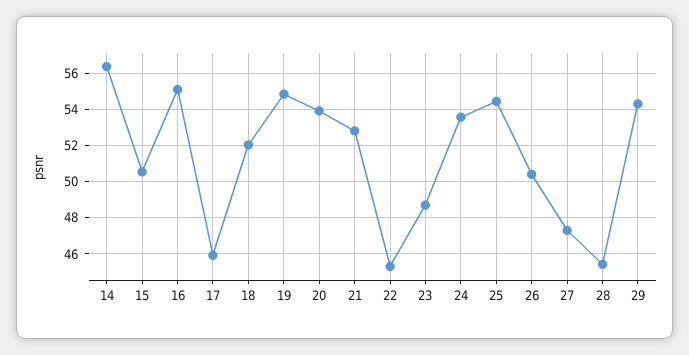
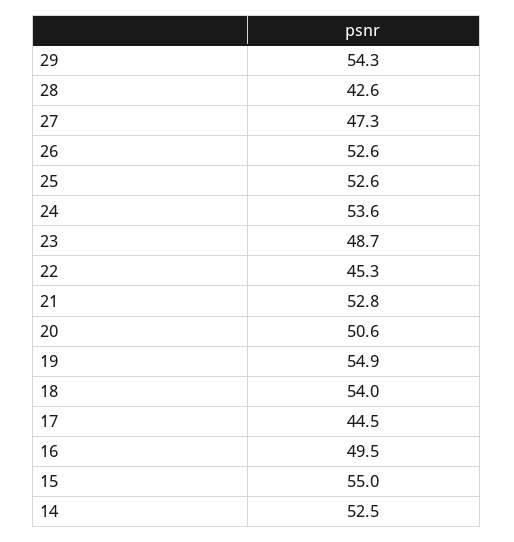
14: 56.5 -> 52.5
15: 50.5 -> 55
16: 55 -> 49.5
17: 46 -> 44.5
18: 52 -> 54
20: 54 -> 50.6
25: 54.5 -> 52.6
26: 50.5 -> 52.6
28: 45.5 -> 42.6

